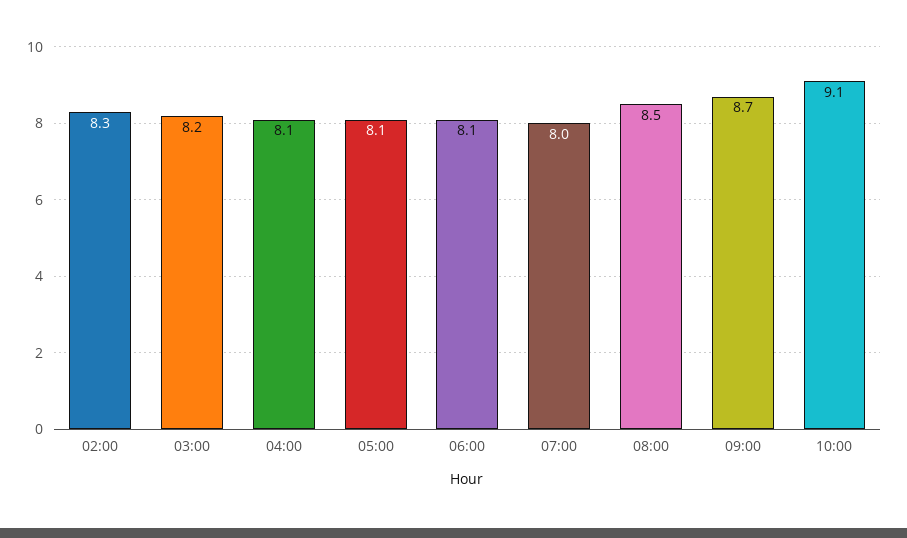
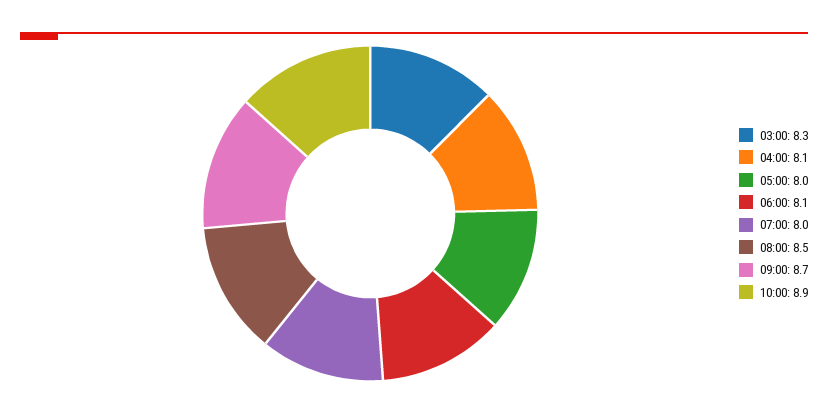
02:00: 8.3 -> none
03:00: 8.2 -> 8.3
05:00: 8.1 -> 8
10:00: 9.1 -> 8.9

